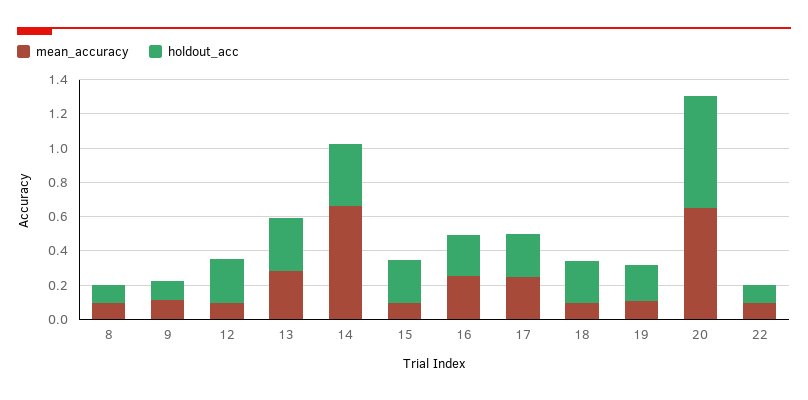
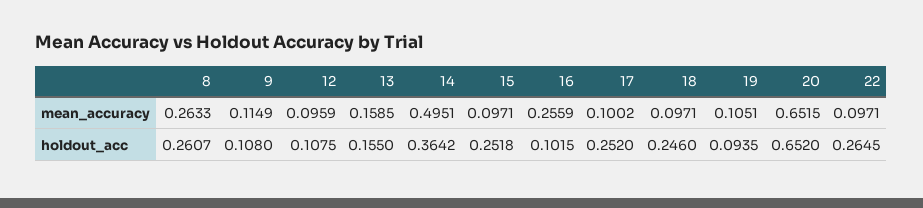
mean_accuracy, 8: 0.1 -> 0.2633
holdout_acc, 8: 0.1 -> 0.2607
holdout_acc, 12: 0.25 -> 0.1075
mean_accuracy, 13: 0.3 -> 0.1585
holdout_acc, 13: 0.3 -> 0.155
mean_accuracy, 14: 0.65 -> 0.4951
holdout_acc, 16: 0.25 -> 0.1015
mean_accuracy, 17: 0.25 -> 0.1002
holdout_acc, 19: 0.2 -> 0.0935
holdout_acc, 22: 0.1 -> 0.2645

